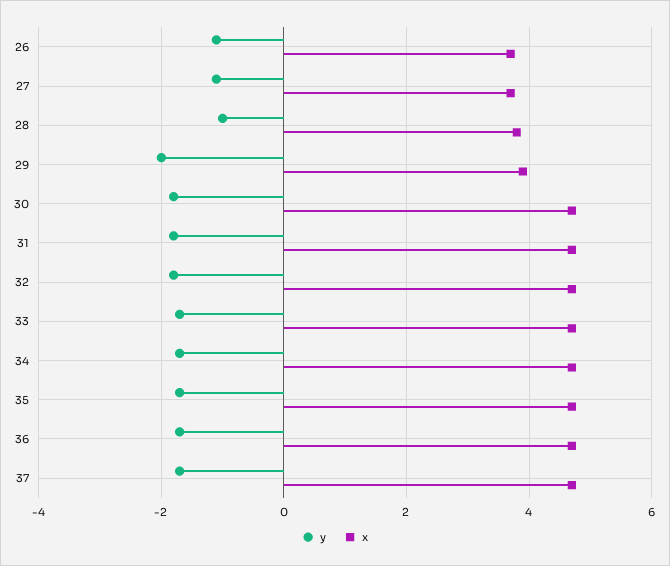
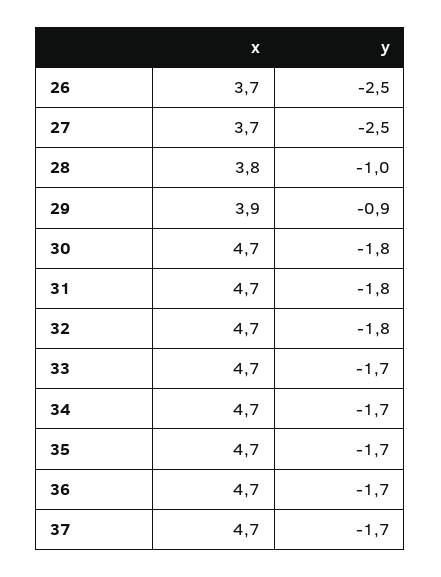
y, 26: -1 -> -2.5
y, 27: -1 -> -2.5
y, 29: -2 -> -0.9

